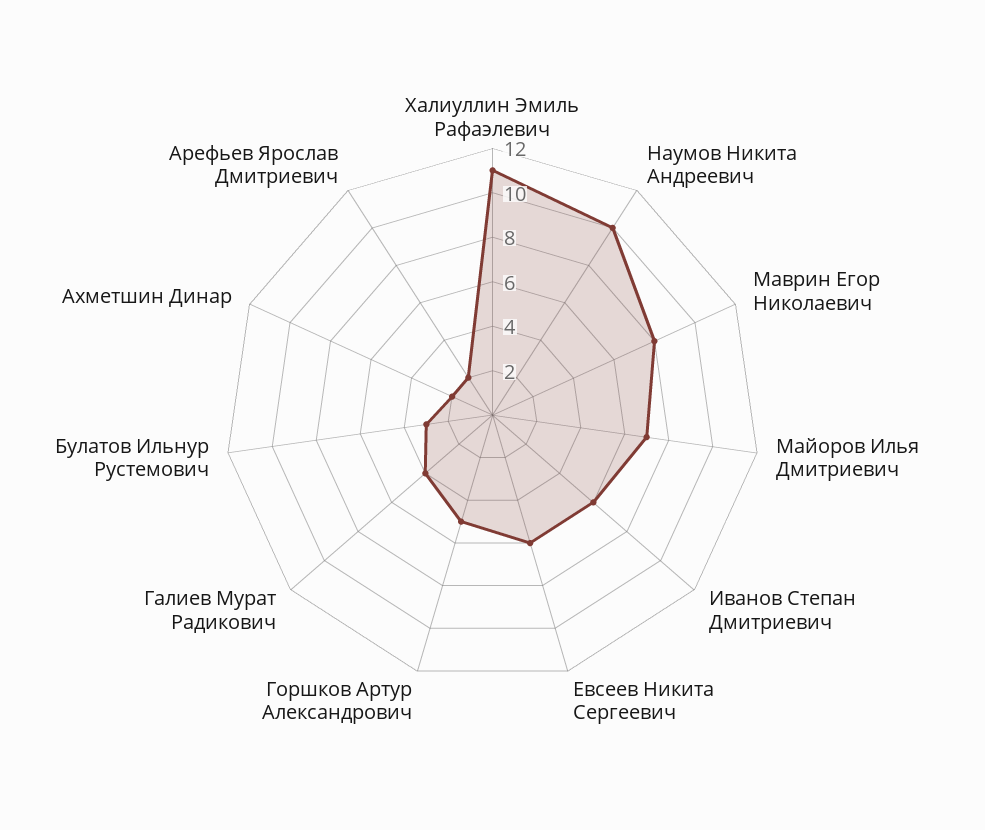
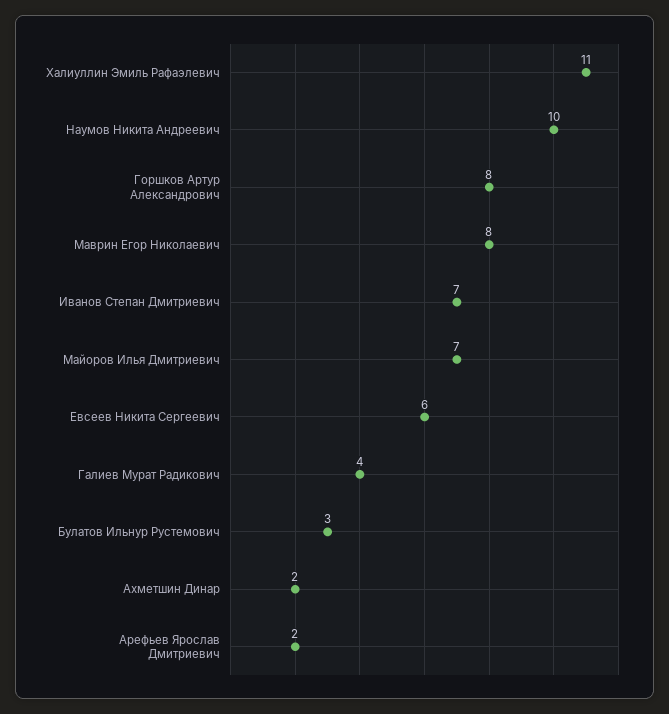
Иванов Степан Дмитриевич: 6 -> 7
Горшков Артур Александрович: 5 -> 8

